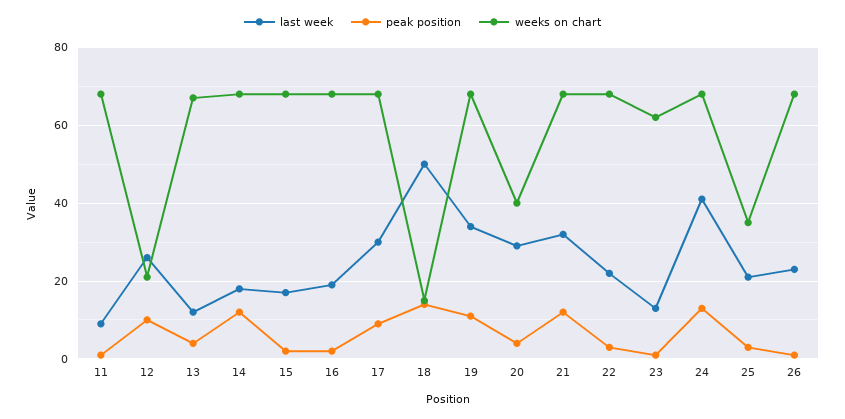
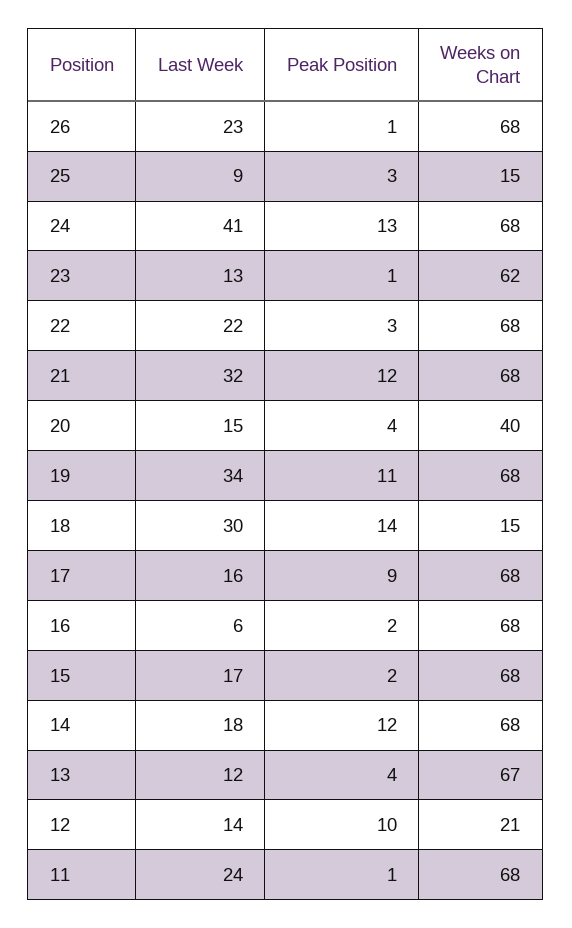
last week, 11: 10 -> 24
last week, 12: 25 -> 14
last week, 16: 20 -> 6
last week, 17: 30 -> 16
last week, 18: 50 -> 30
last week, 20: 30 -> 15
last week, 25: 20 -> 9
weeks on chart, 25: 35 -> 15

